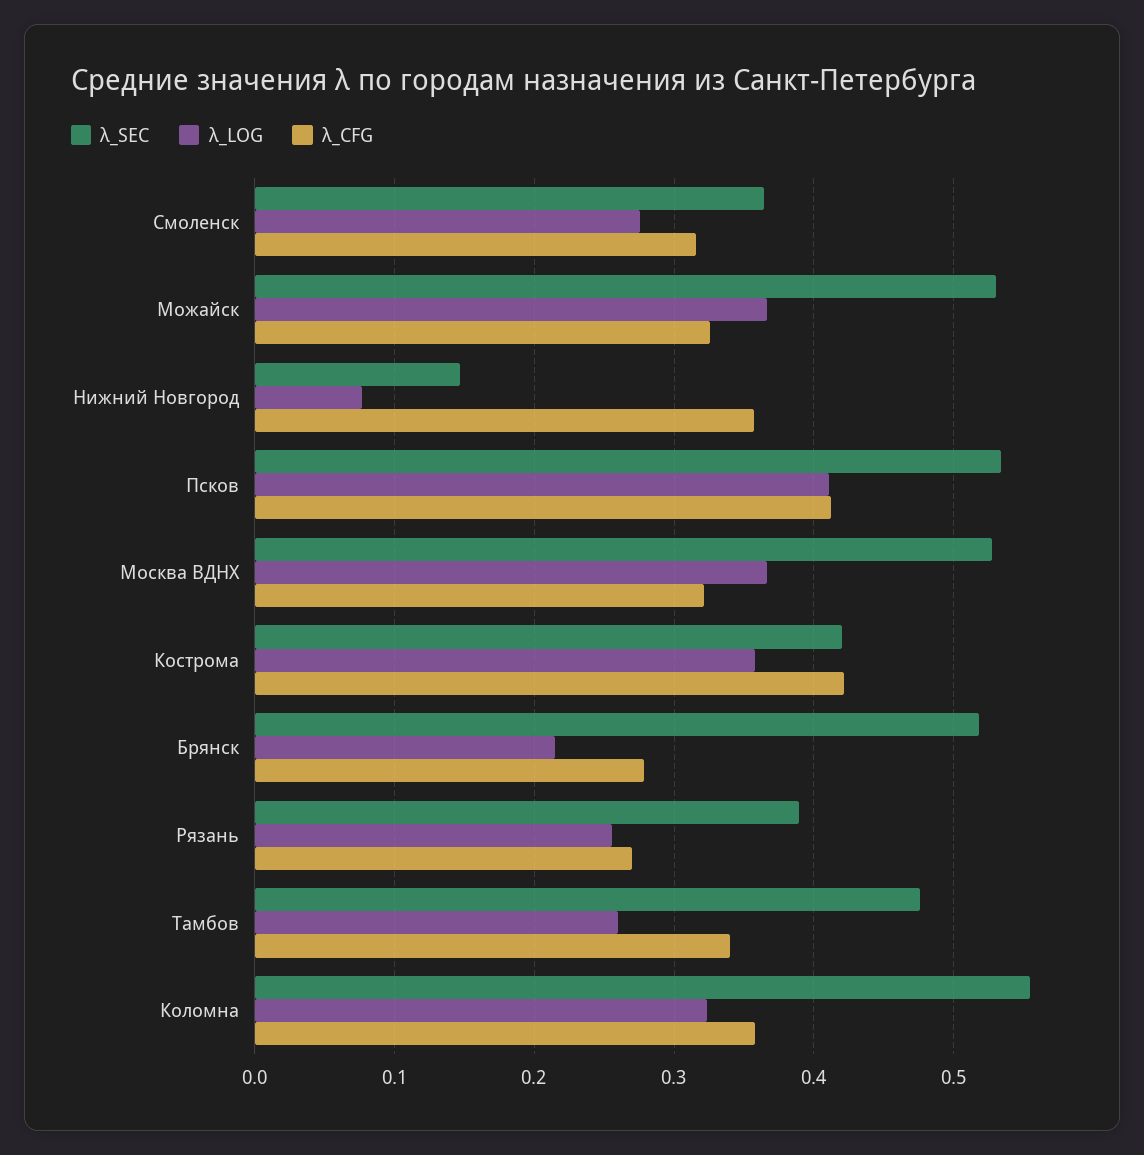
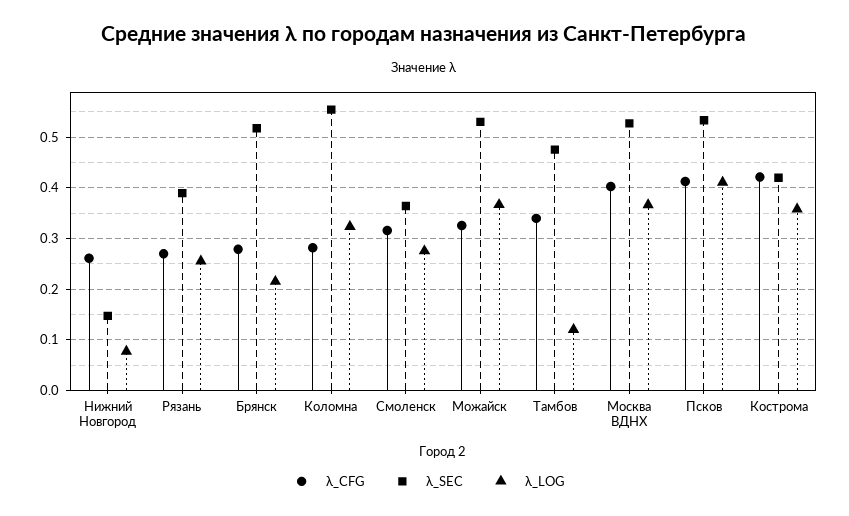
λ_CFG, Нижний Новгород: 0.36 -> 0.26
λ_CFG, Москва ВДНХ: 0.32 -> 0.4
λ_LOG, Тамбов: 0.26 -> 0.12
λ_CFG, Коломна: 0.36 -> 0.28

